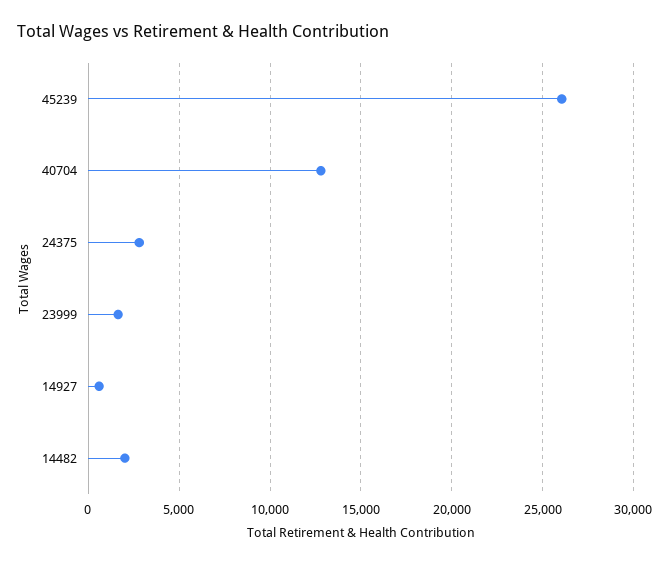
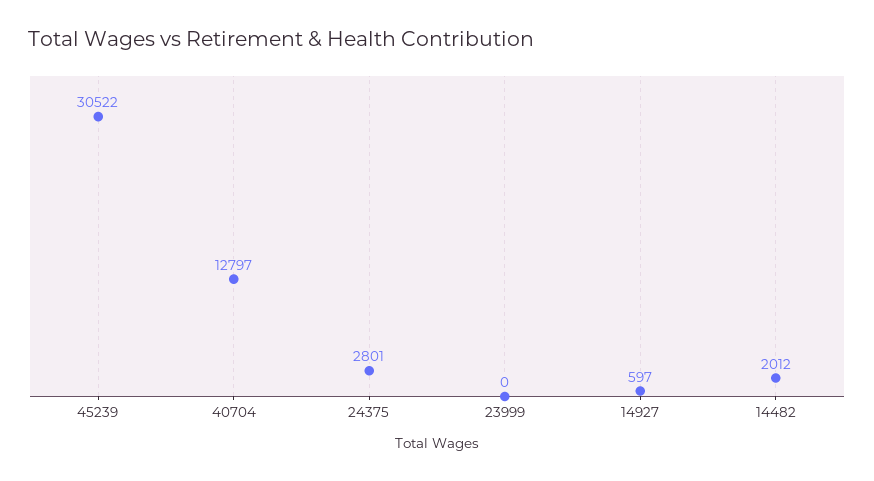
45239: 26000 -> 30522
23999: 1500 -> 0

